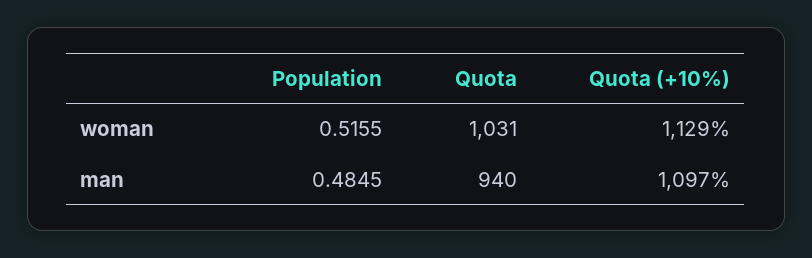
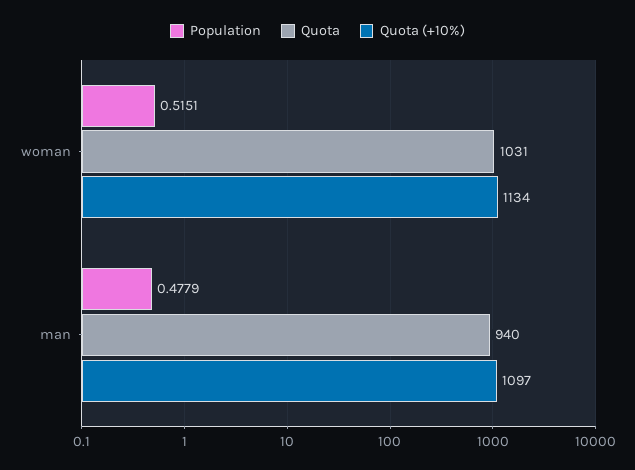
Population, woman: 0.5155 -> 0.5151
Quota (+10%), woman: 1129 -> 1134
Population, man: 0.4845 -> 0.4779

